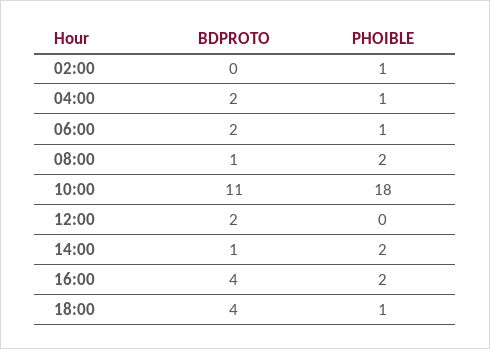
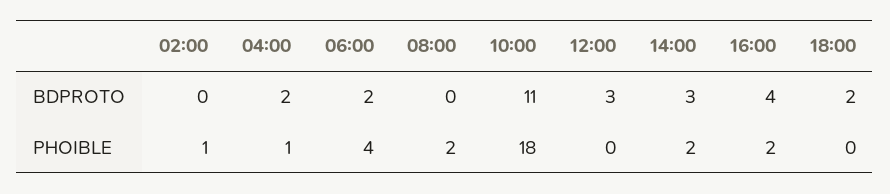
PHOIBLE, 06:00: 1 -> 4
BDPROTO, 08:00: 1 -> 0
BDPROTO, 12:00: 2 -> 3
BDPROTO, 14:00: 1 -> 3
BDPROTO, 18:00: 4 -> 2
PHOIBLE, 18:00: 1 -> 0

